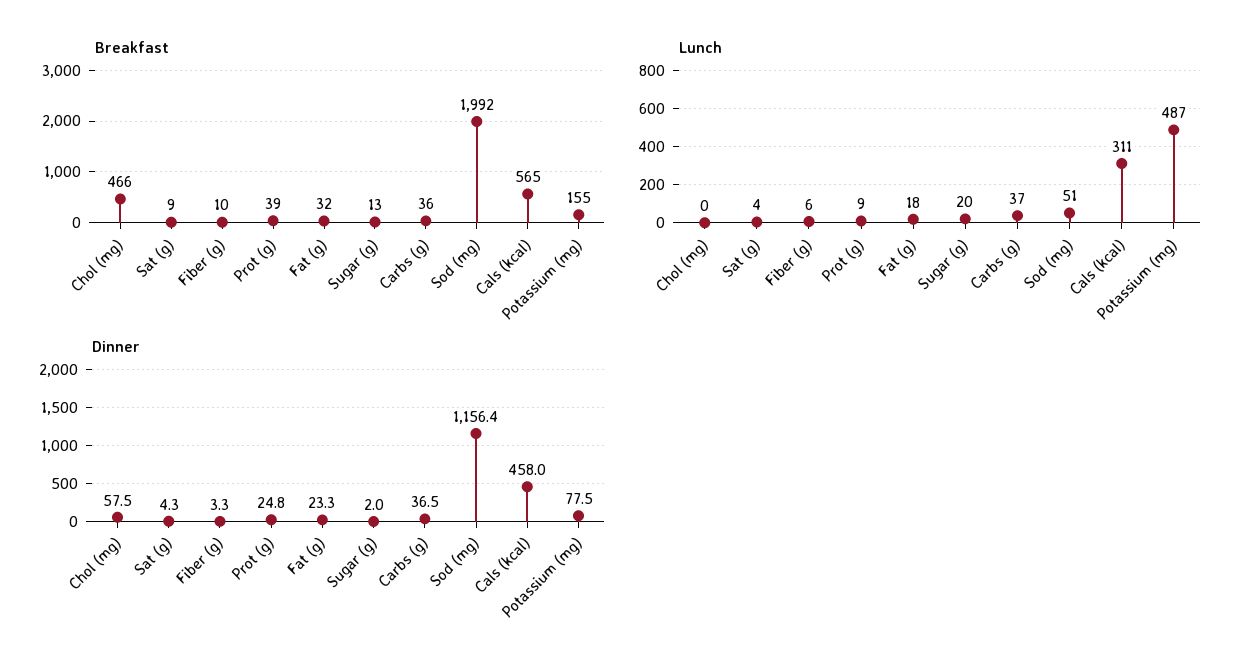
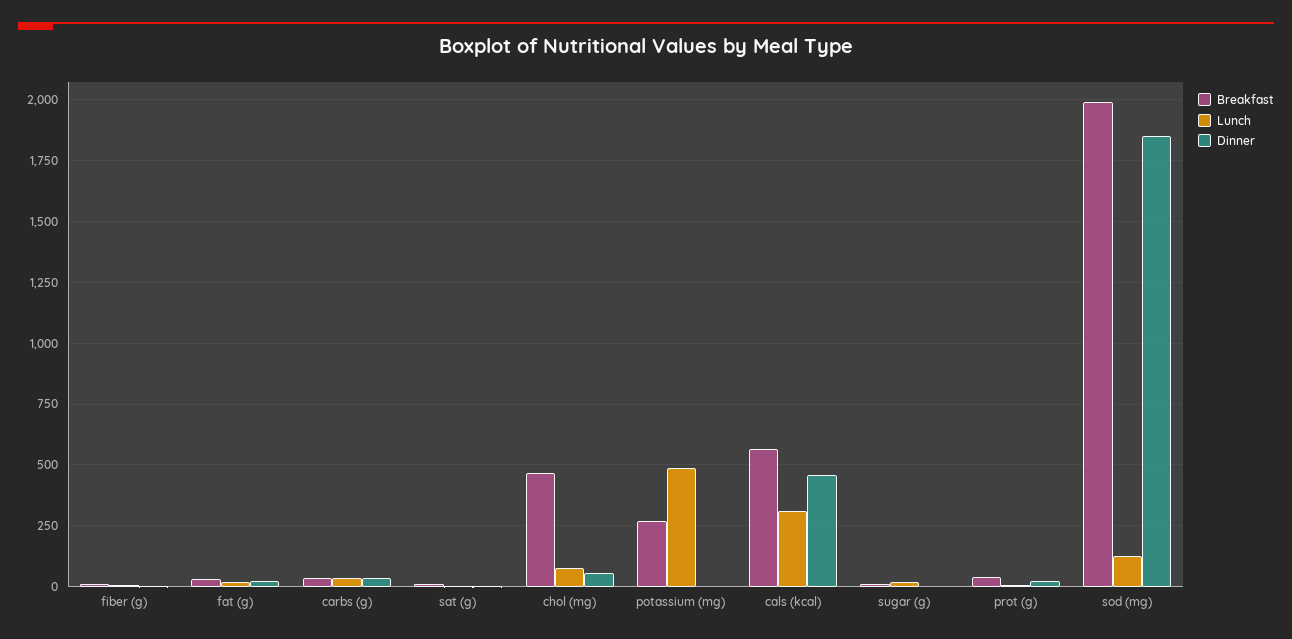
Breakfast, Potassium (mg): 155 -> 275
Lunch, Chol (mg): 0 -> 75
Lunch, Sod (mg): 51 -> 125
Dinner, Sod (mg): 1156.4 -> 1850
Dinner, Potassium (mg): 77.5 -> 0

